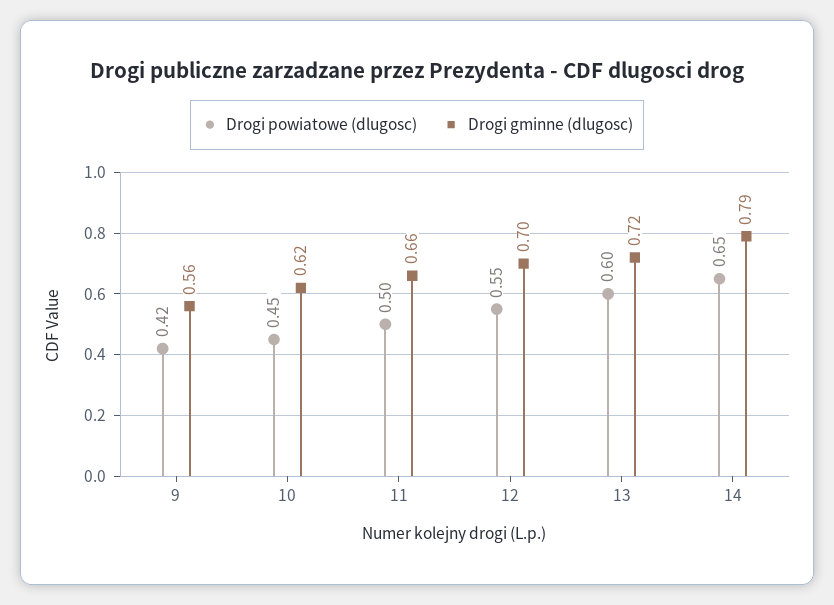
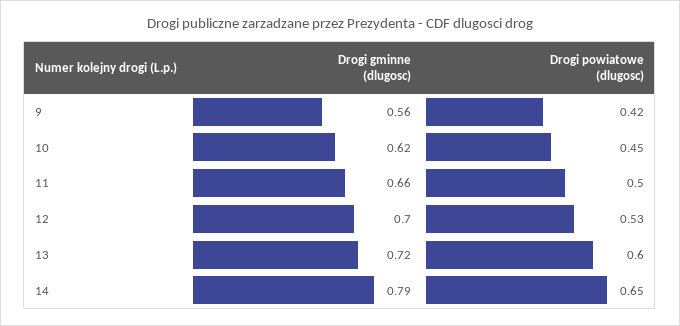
Drogi powiatowe (dlugosc), 12: 0.55 -> 0.53

